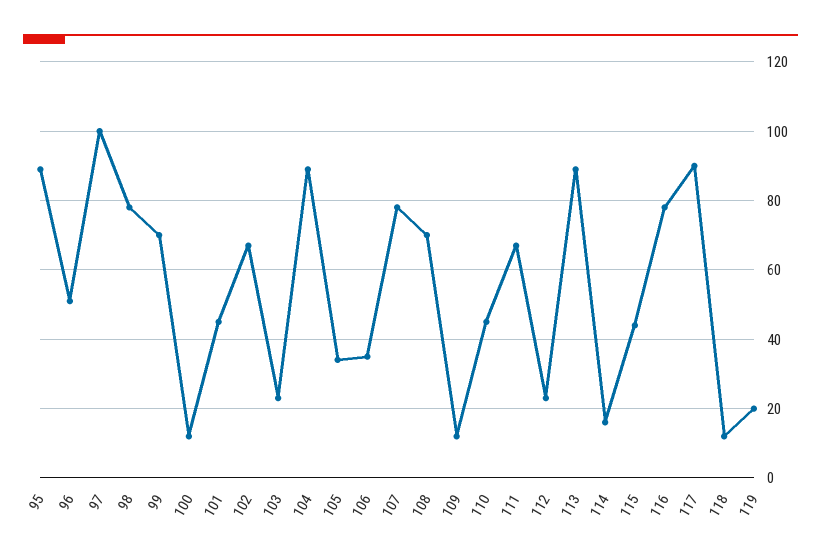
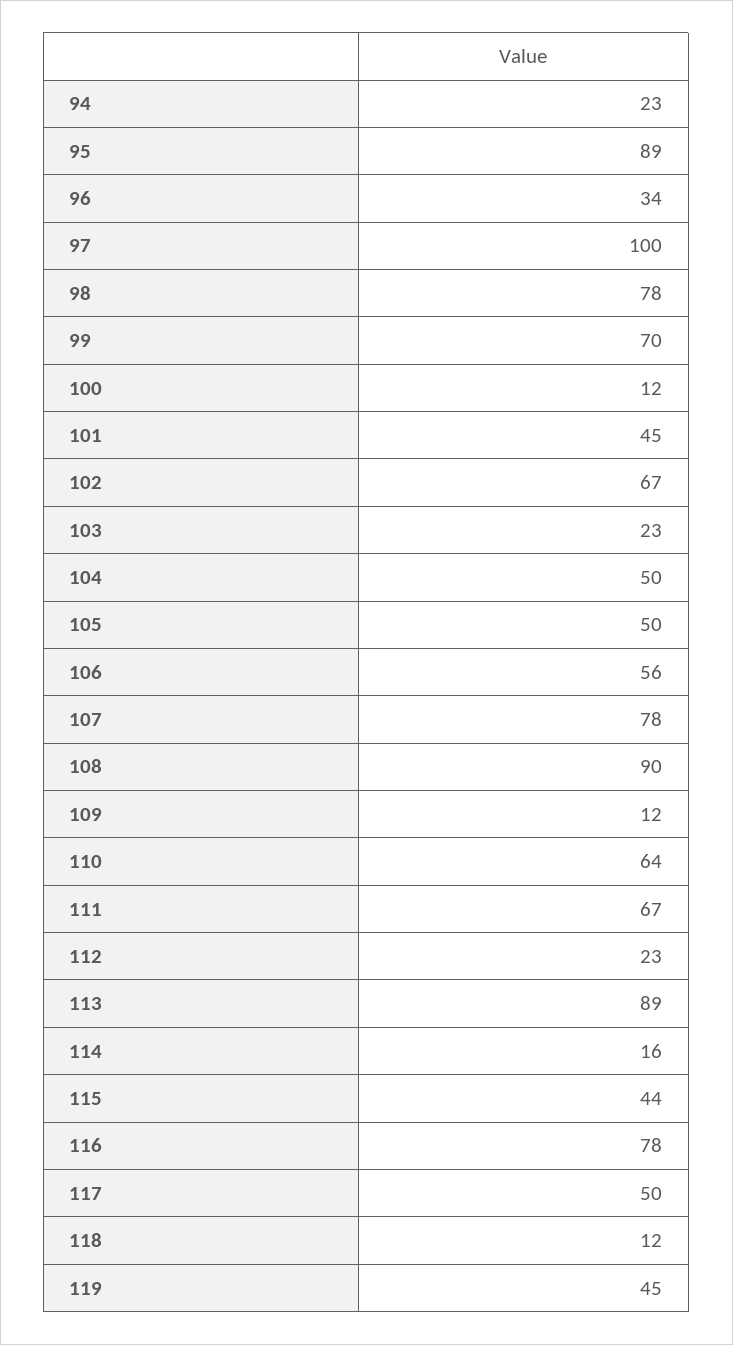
96: 50 -> 34
104: 90 -> 50
105: 35 -> 50
106: 35 -> 56
108: 70 -> 90
110: 45 -> 64
117: 90 -> 50
119: 20 -> 45
94: none -> 23

